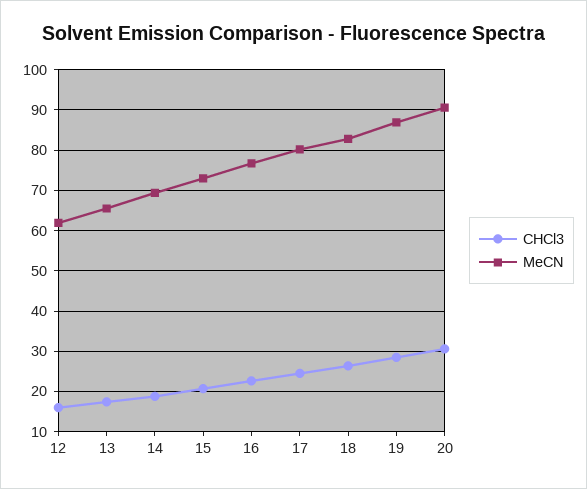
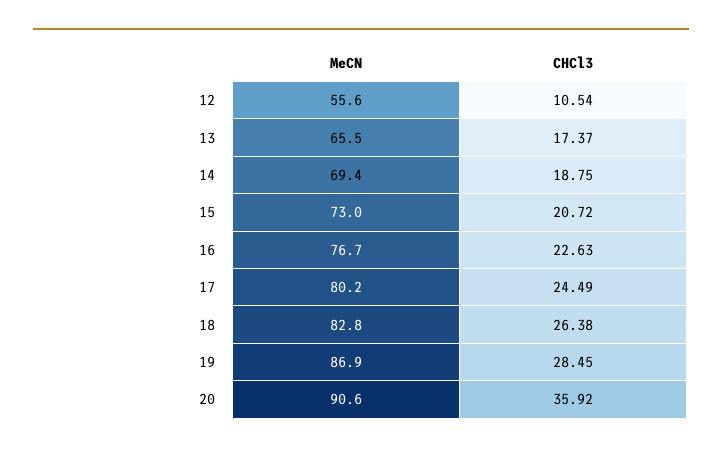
CHCl3, 12: 16 -> 10.54
MeCN, 12: 62 -> 55.6
CHCl3, 20: 30 -> 35.92

